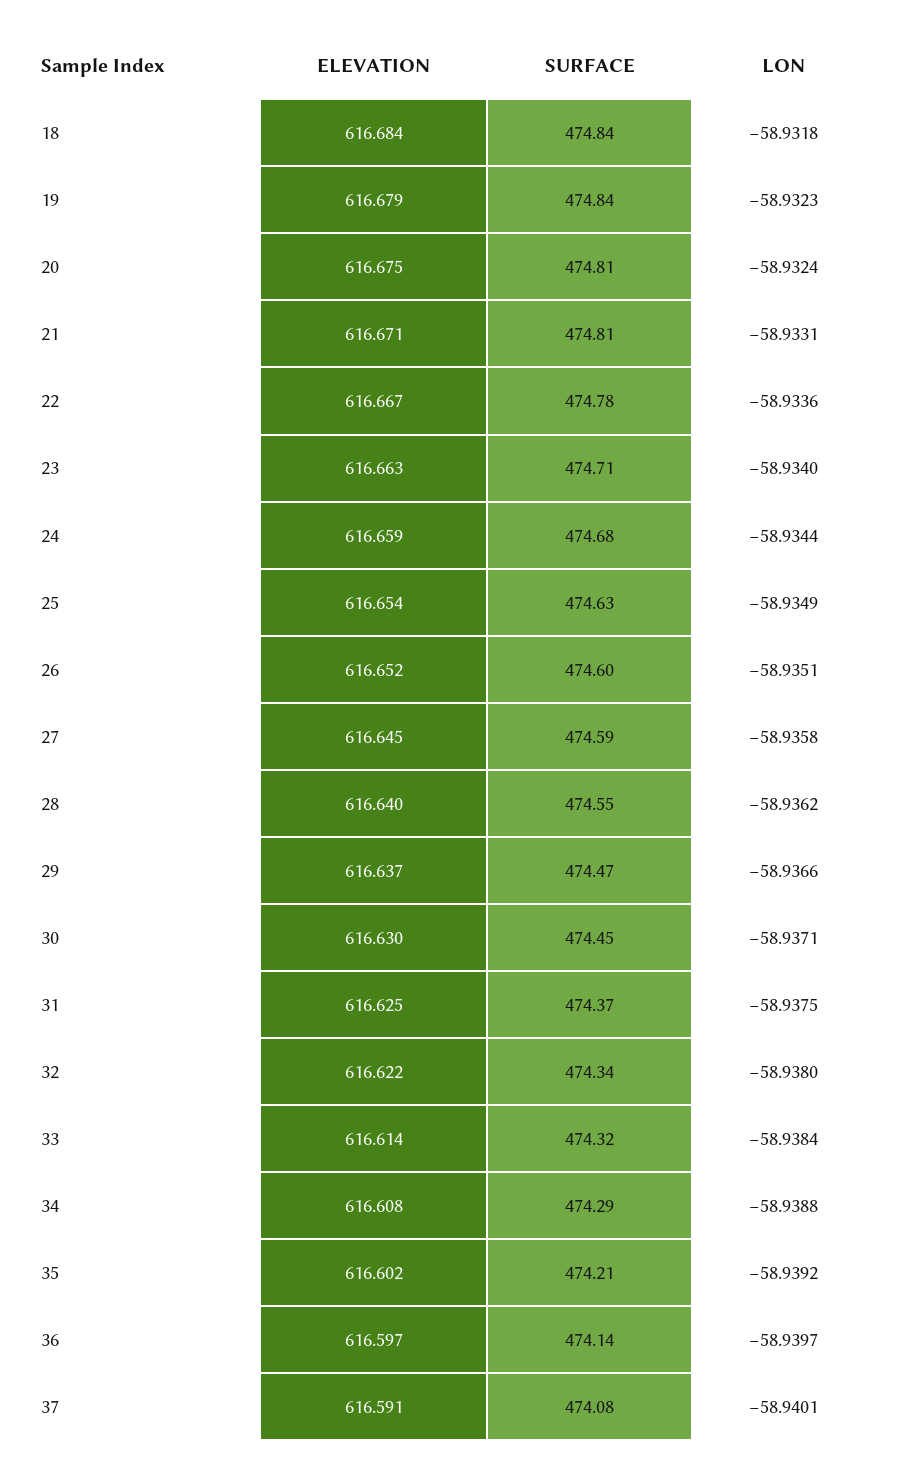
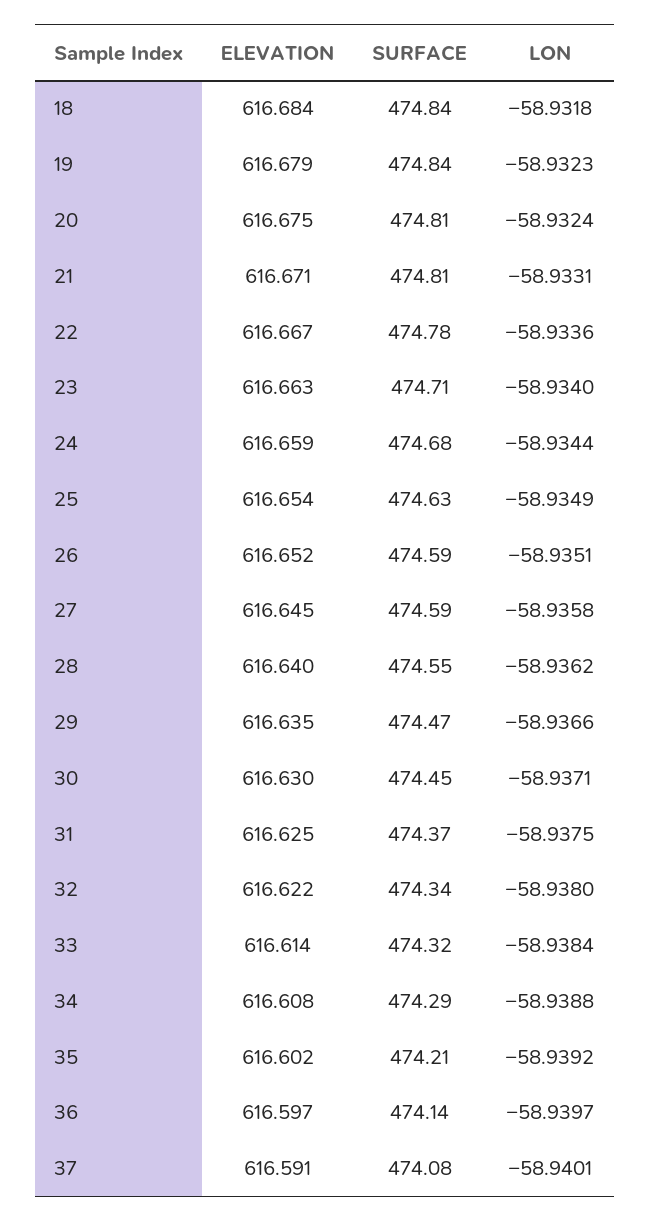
SURFACE, 26: 474.6 -> 474.59
ELEVATION, 29: 616.637 -> 616.635

